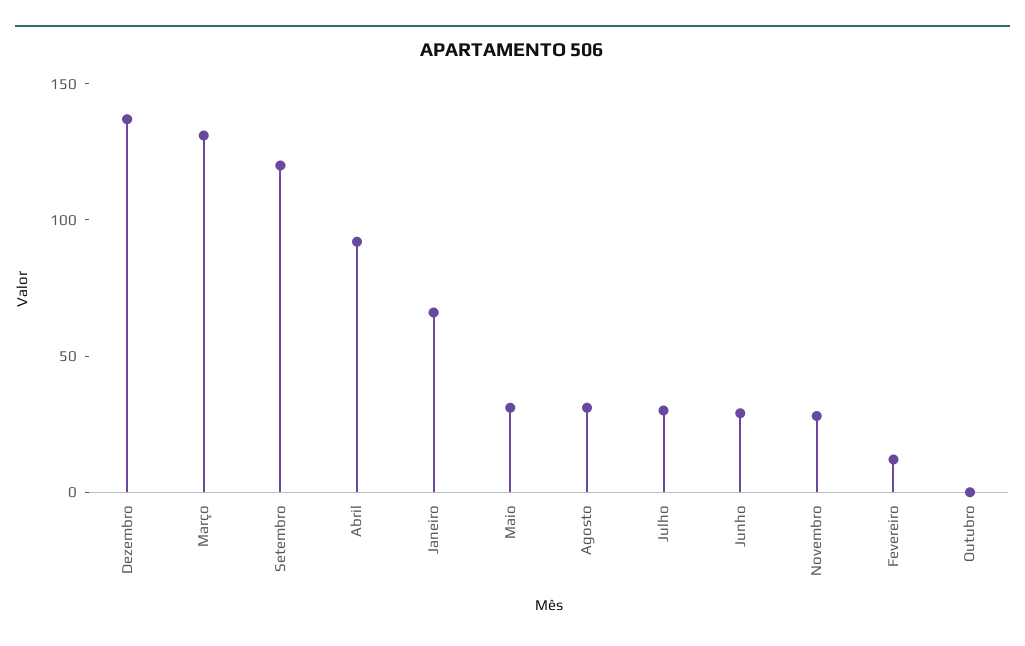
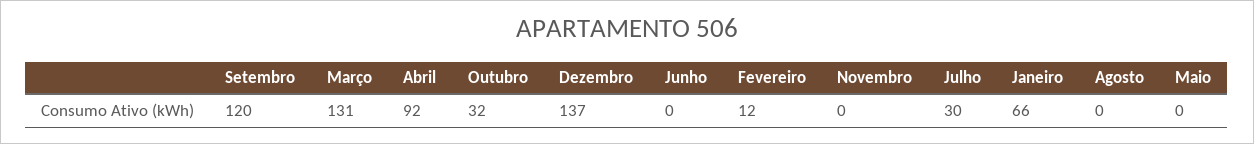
Maio: 30 -> 0
Agosto: 30 -> 0
Junho: 30 -> 0
Novembro: 30 -> 0
Outubro: 0 -> 32

